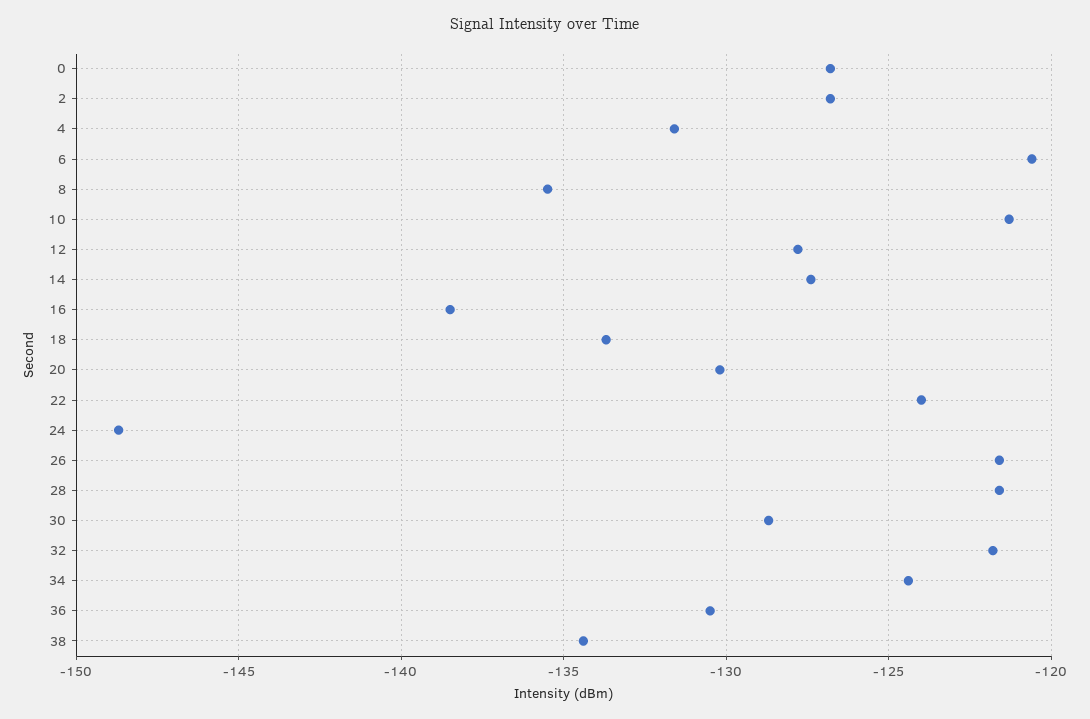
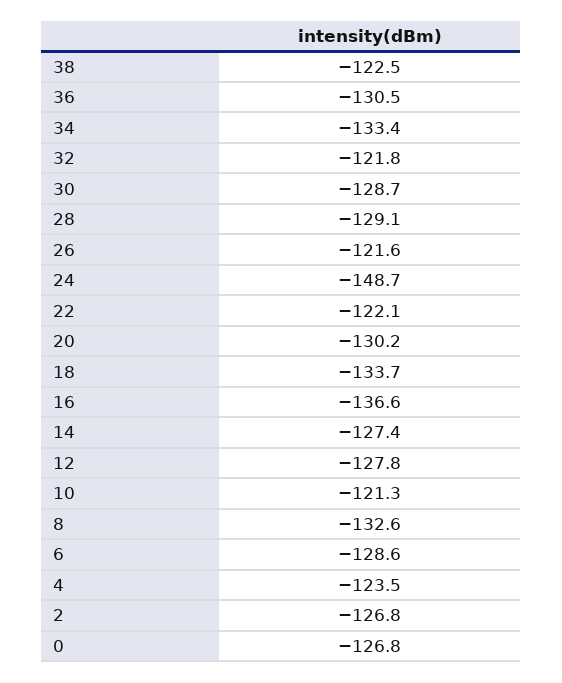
4: -131.5 -> -123.5
6: -120.5 -> -128.6
8: -135.5 -> -132.6
16: -138.5 -> -136.6
22: -124 -> -122.1
28: -121.5 -> -129.1
34: -124.5 -> -133.4
38: -134.5 -> -122.5

